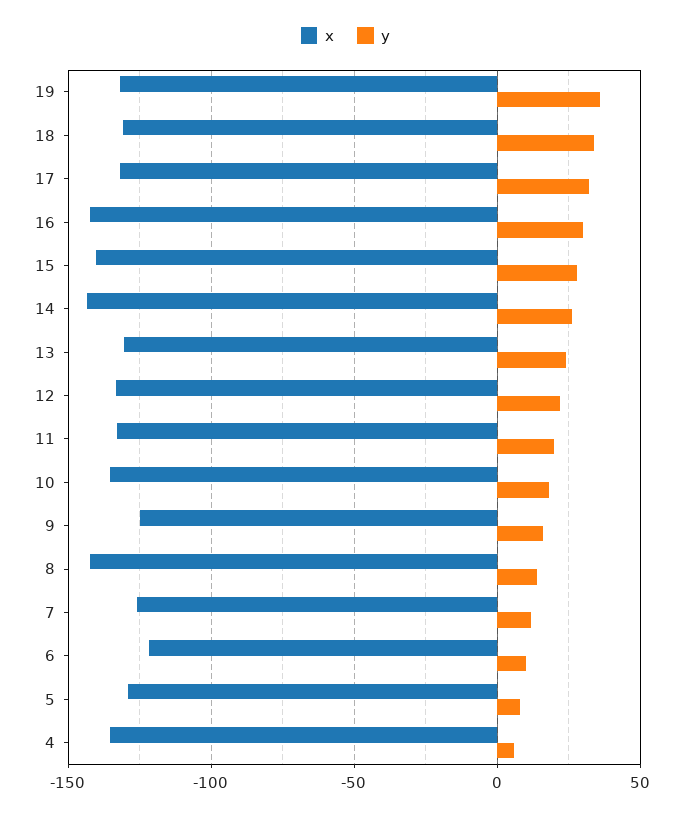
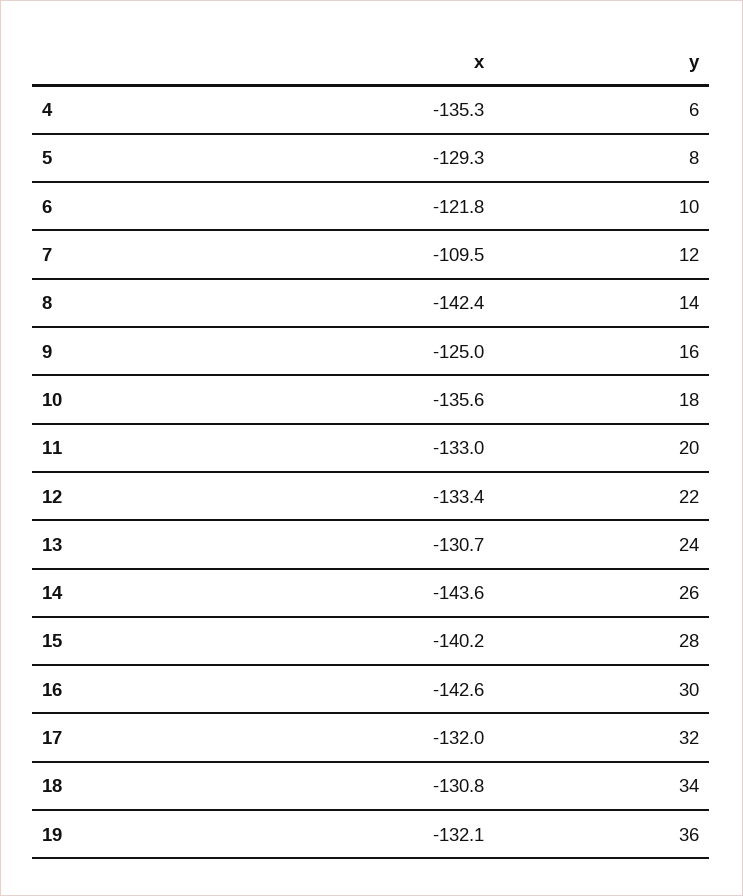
x, 7: -125 -> -109.5

